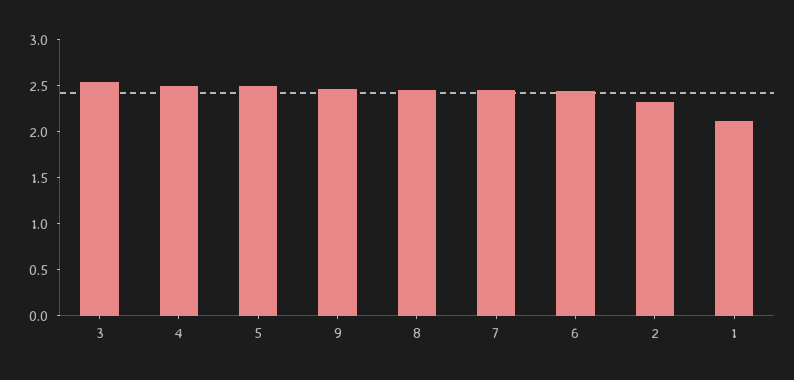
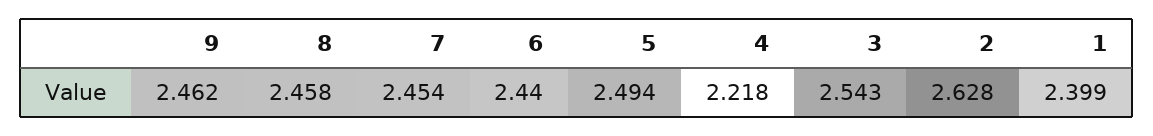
4: 2.5 -> 2.218
2: 2.3 -> 2.628
1: 2.1 -> 2.399

